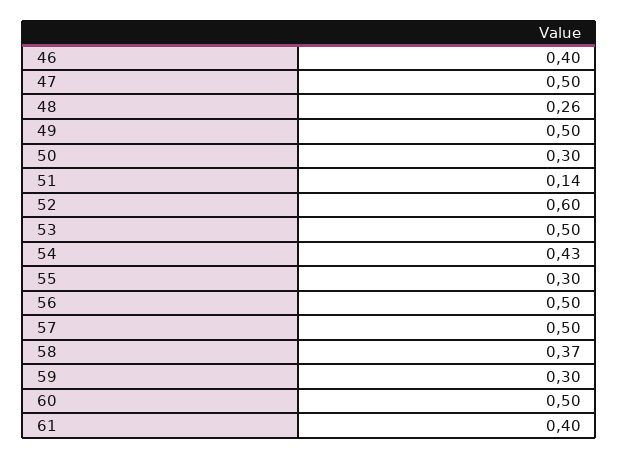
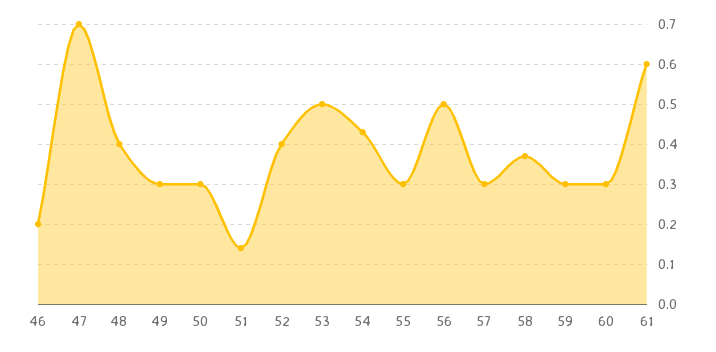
46: 0.4 -> 0.2
47: 0.5 -> 0.7
48: 0.26 -> 0.4
49: 0.5 -> 0.3
52: 0.6 -> 0.4
57: 0.5 -> 0.3
60: 0.5 -> 0.3
61: 0.4 -> 0.6

